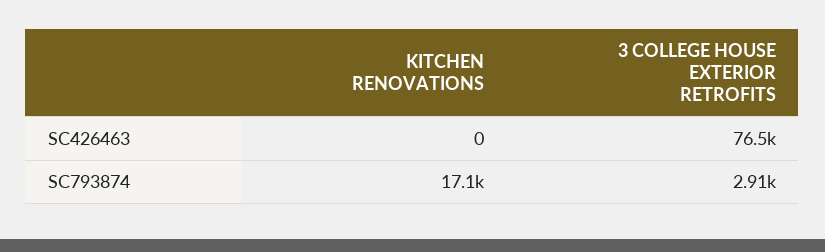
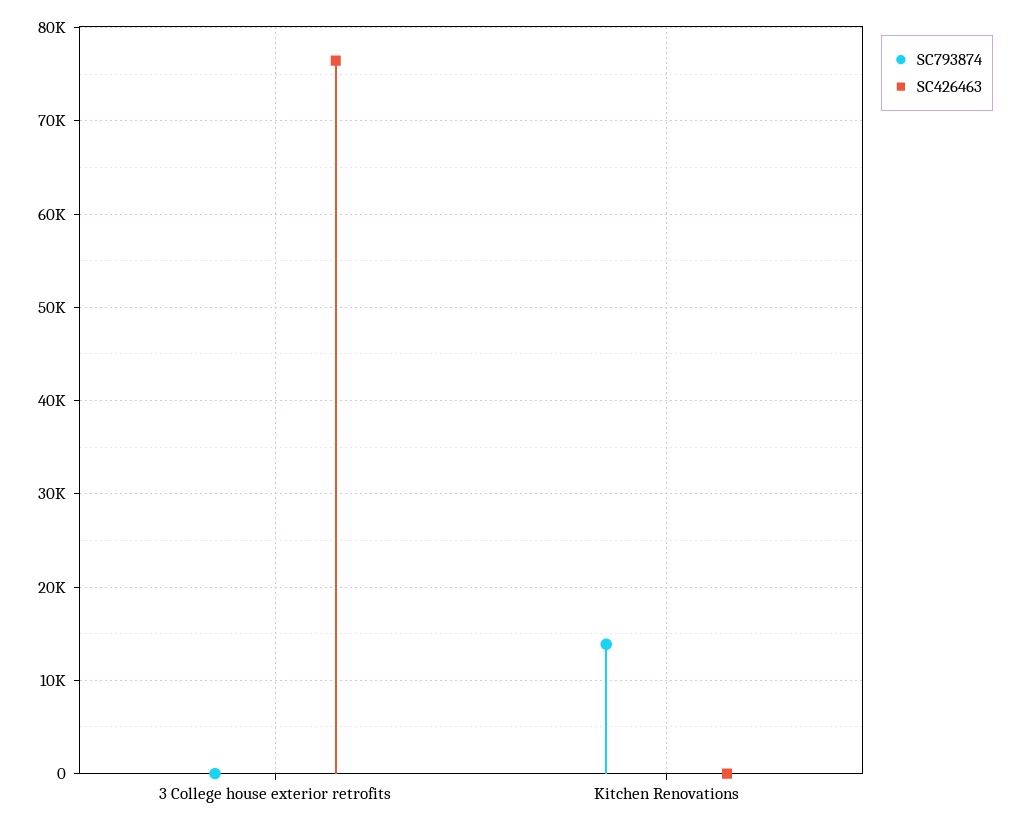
SC793874, KITCHEN RENOVATIONS: 17100 -> 14000
SC793874, 3 COLLEGE HOUSE EXTERIOR RETROFITS: 2910 -> 0

